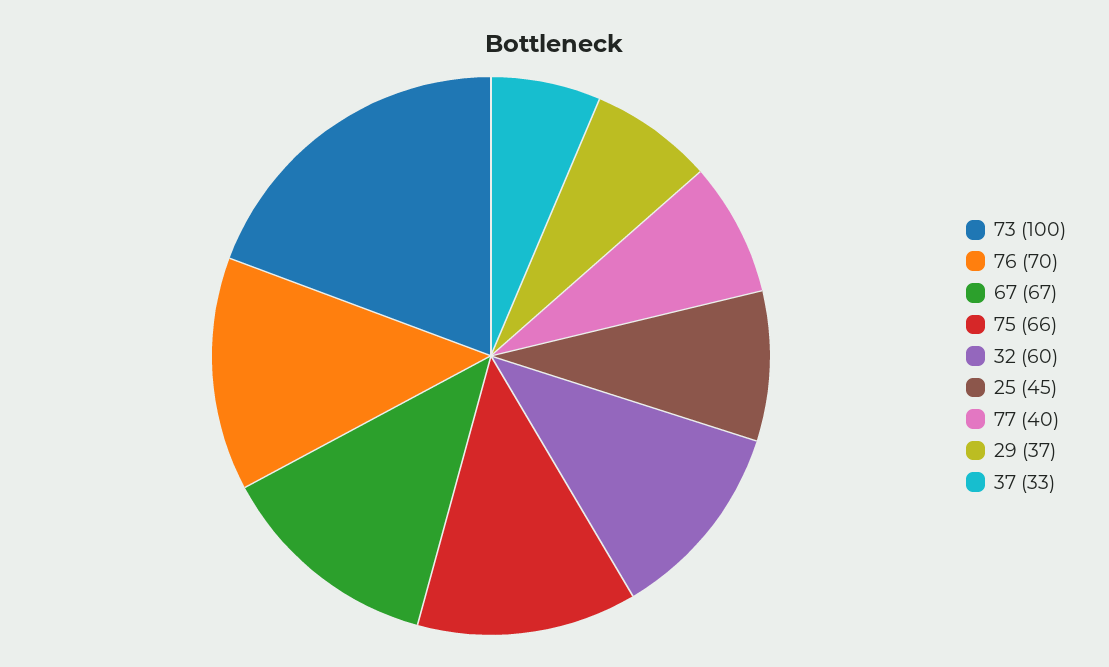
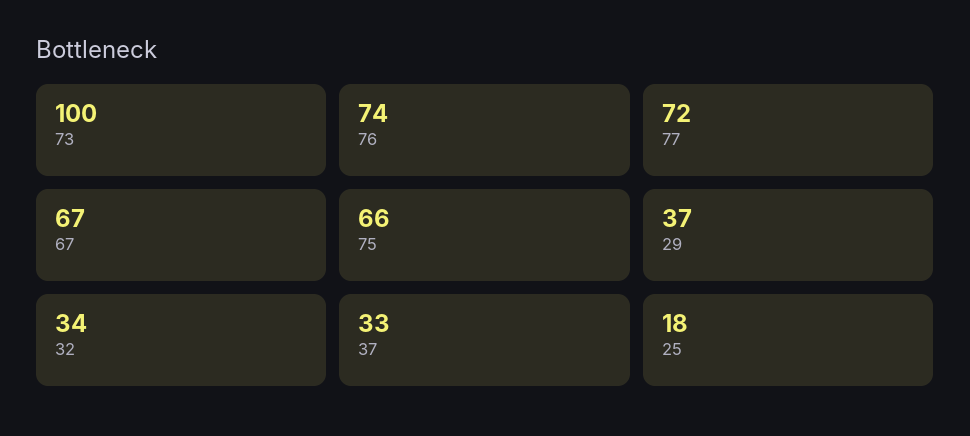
76: 70 -> 74
32: 60 -> 34
25: 45 -> 18
77: 40 -> 72

